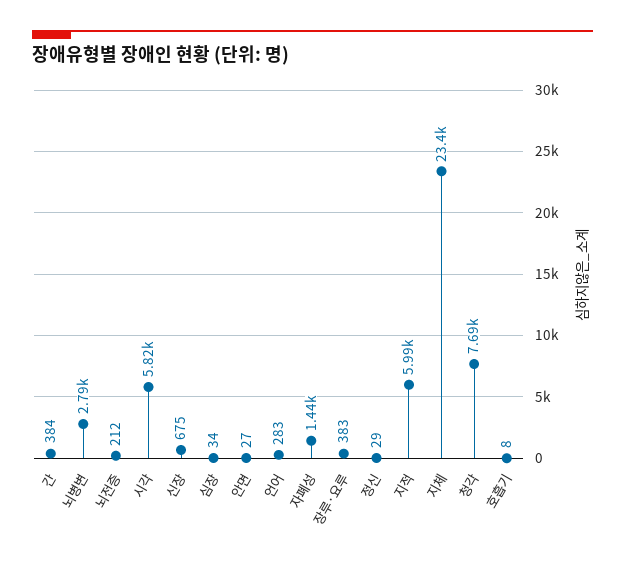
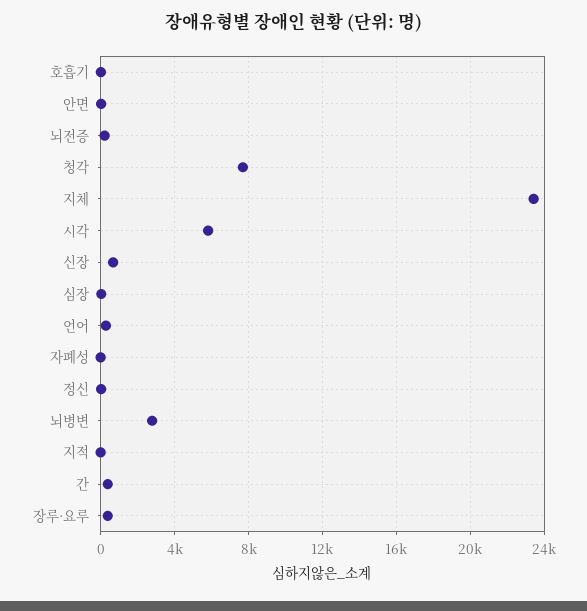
자폐성: 1440 -> 0
지적: 5990 -> 0

